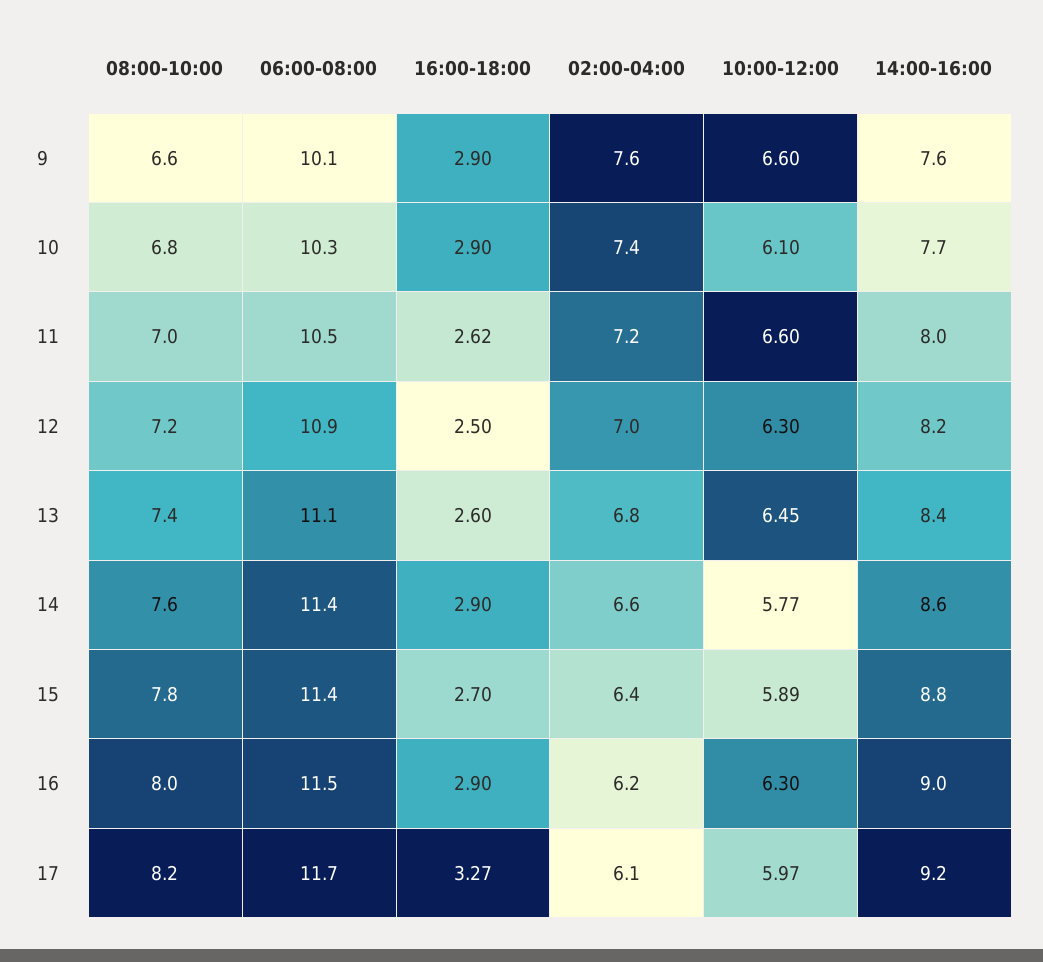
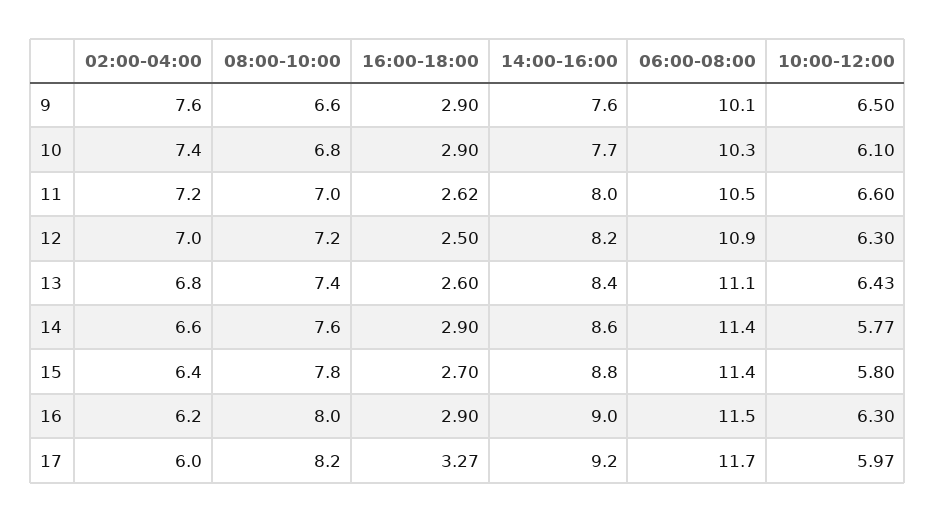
10:00-12:00, 9: 6.6 -> 6.5
10:00-12:00, 13: 6.45 -> 6.43
10:00-12:00, 15: 5.89 -> 5.8
02:00-04:00, 17: 6.1 -> 6

